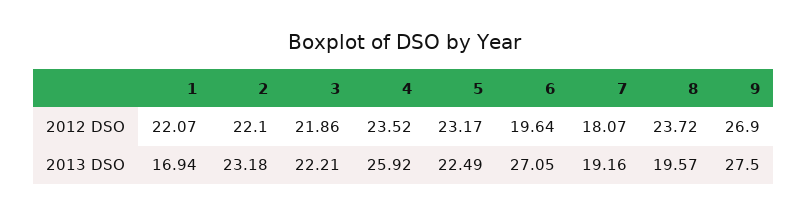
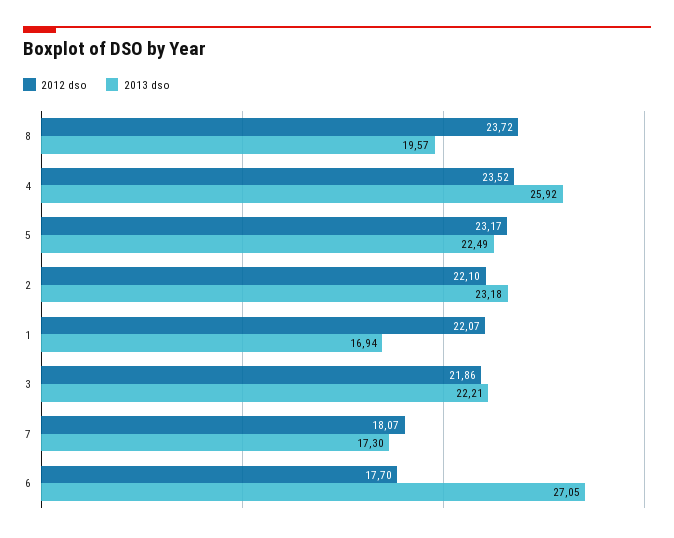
2012 DSO, 6: 19.64 -> 17.7
2012 DSO, 9: 26.9 -> none
2013 DSO, 7: 19.16 -> 17.3
2013 DSO, 9: 27.5 -> none

